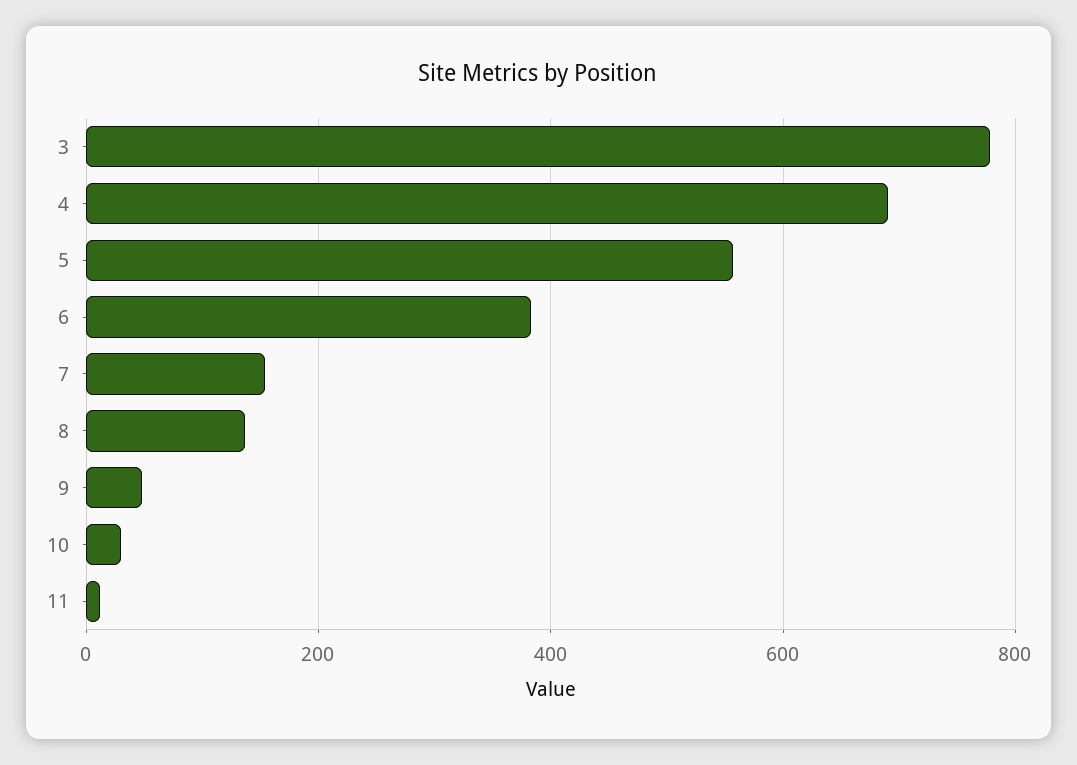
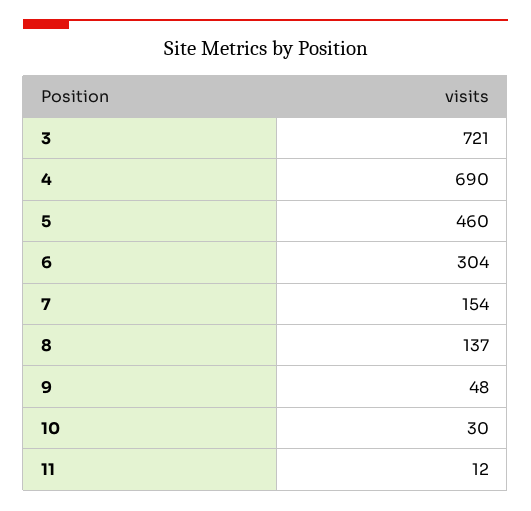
3: 780 -> 721
5: 560 -> 460
6: 380 -> 304

